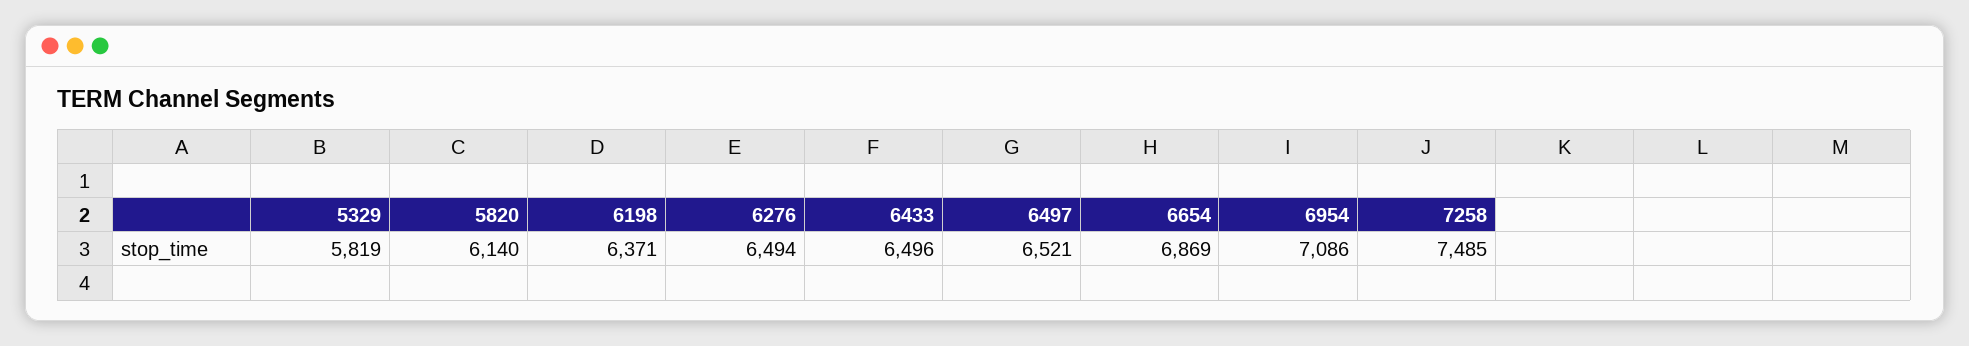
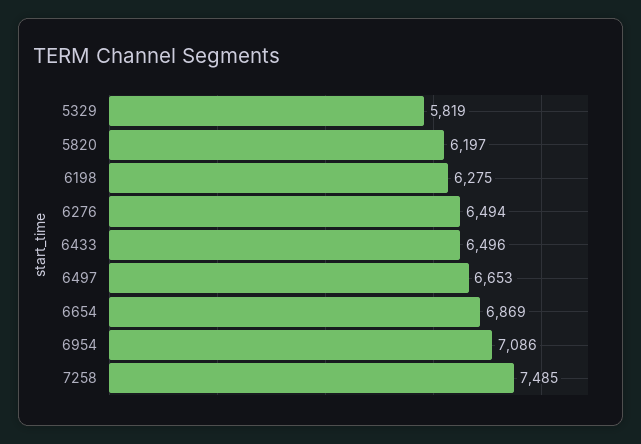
5820: 6140 -> 6197
6198: 6371 -> 6275
6497: 6521 -> 6653

